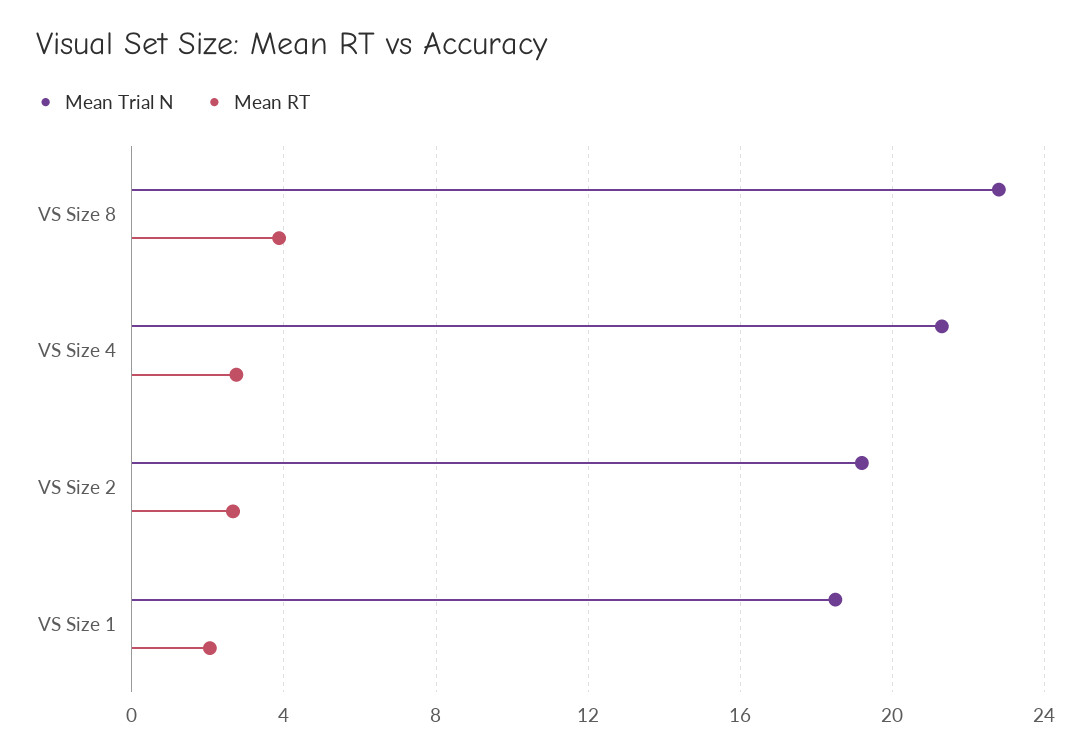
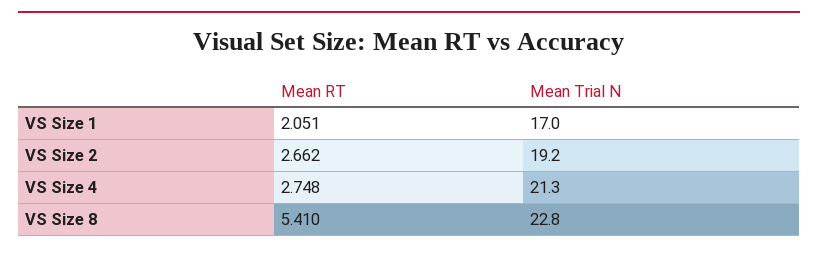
Mean RT, VS Size 8: 4 -> 5.41
Mean Trial N, VS Size 1: 18.5 -> 17

